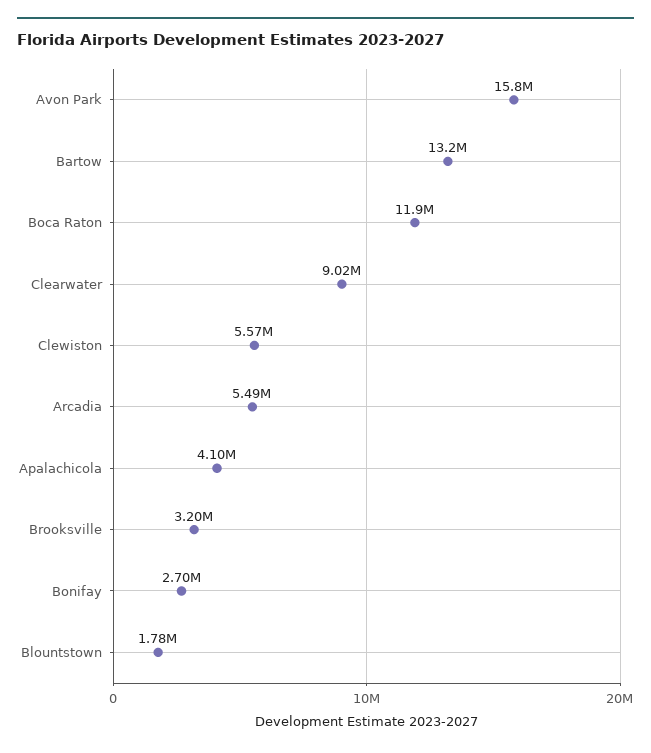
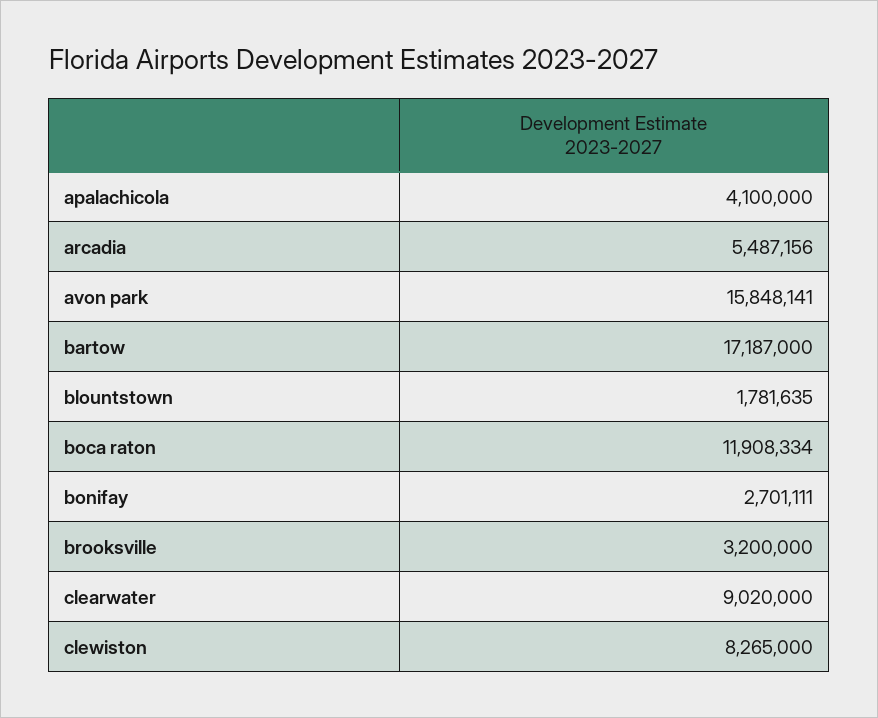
Bartow: 13200000 -> 17187000
Clewiston: 5570000 -> 8265000

